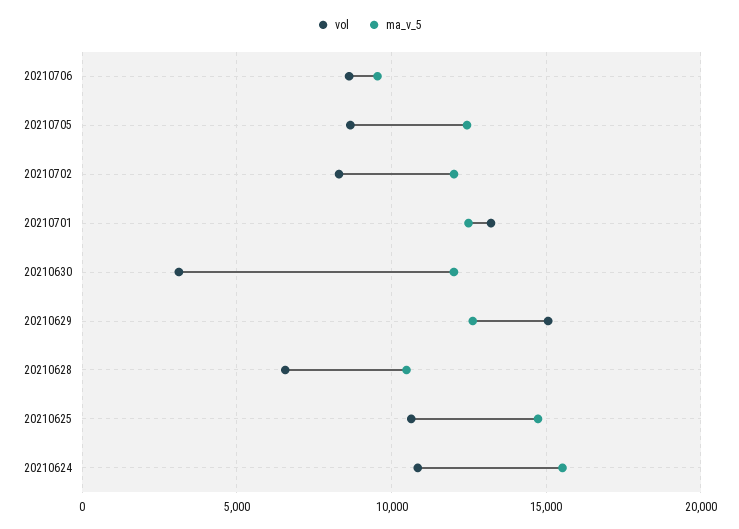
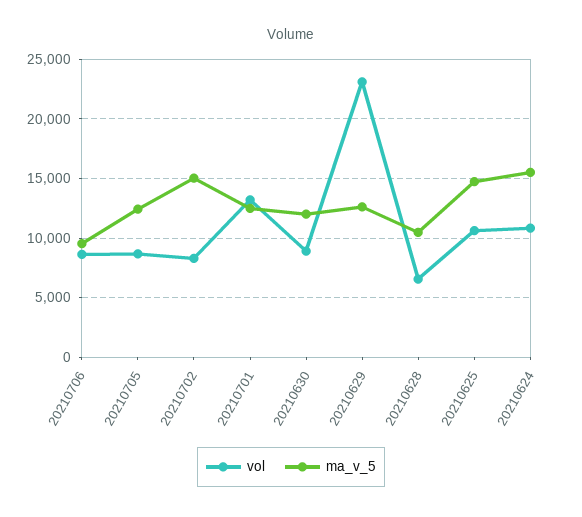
ma_v_5, 20210702: 12000 -> 15000
vol, 20210630: 3000 -> 9000
vol, 20210629: 15000 -> 23000

